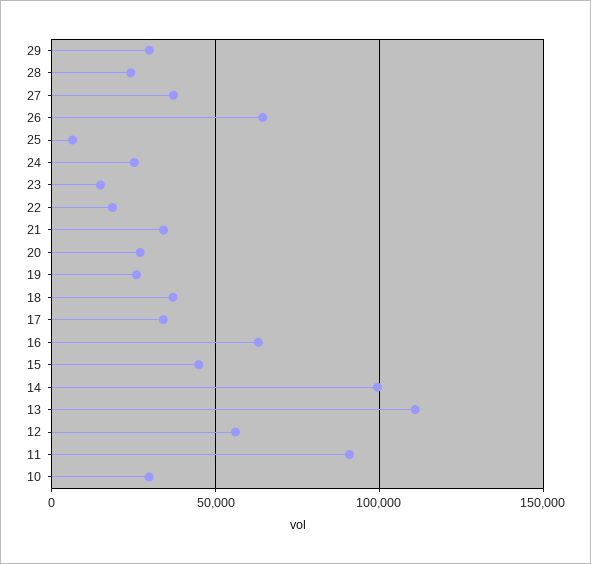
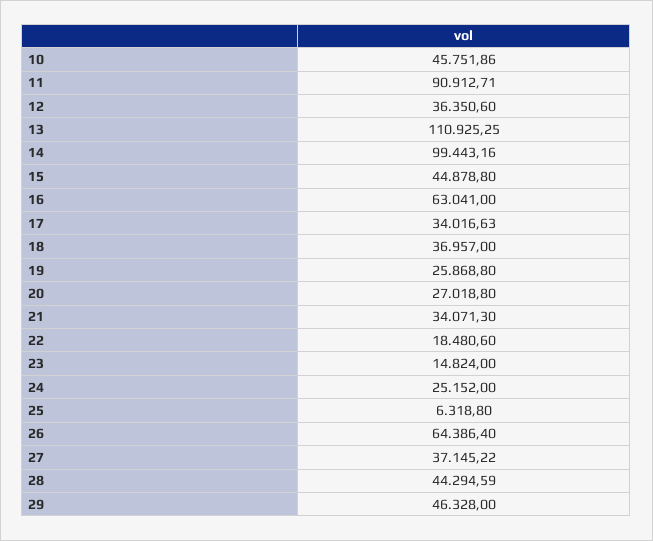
29: 30000 -> 46328
28: 25000 -> 44294.59
12: 55000 -> 36350.6
10: 30000 -> 45751.86

